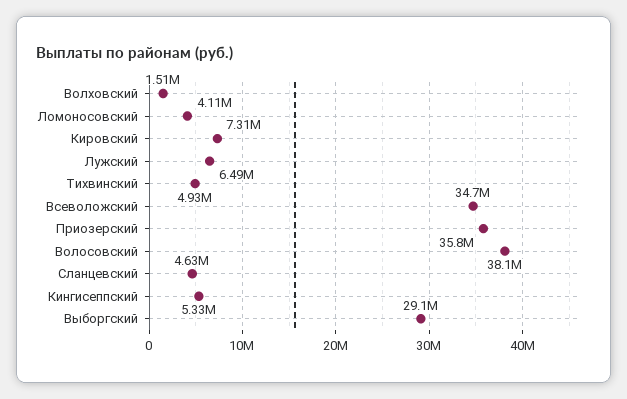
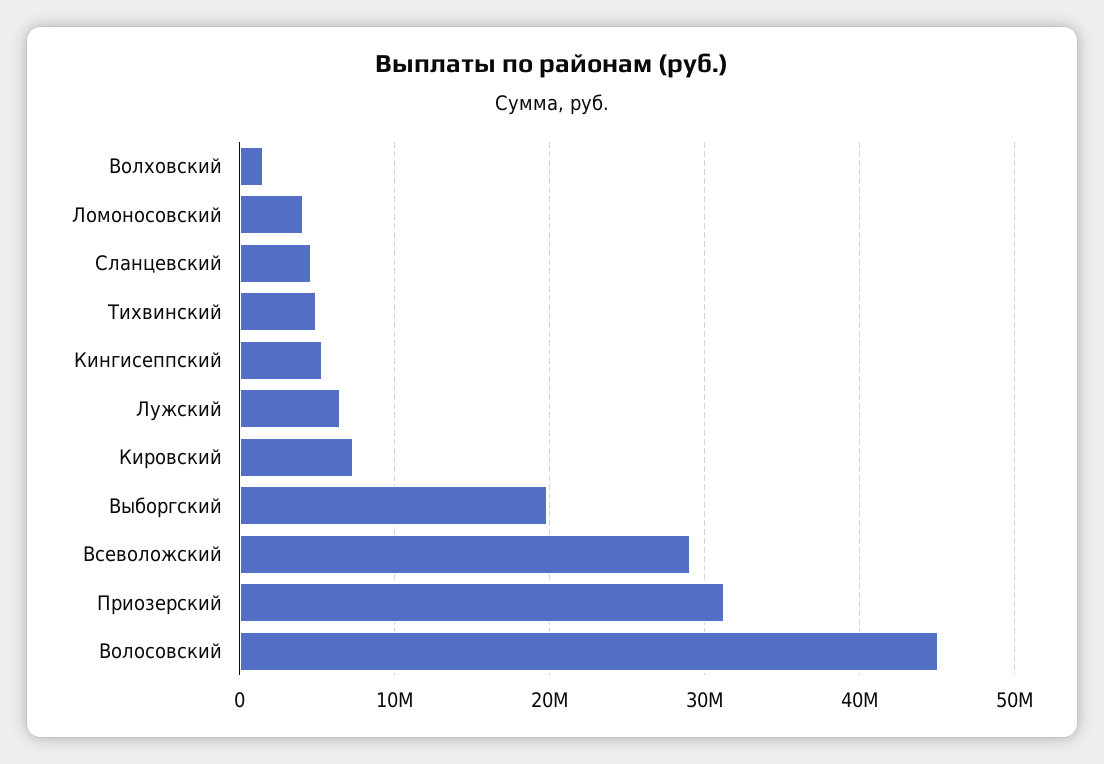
Всеволожский: 34700000 -> 29000000
Приозерский: 35800000 -> 31000000
Волосовский: 38100000 -> 45000000
Выборгский: 29100000 -> 20000000

